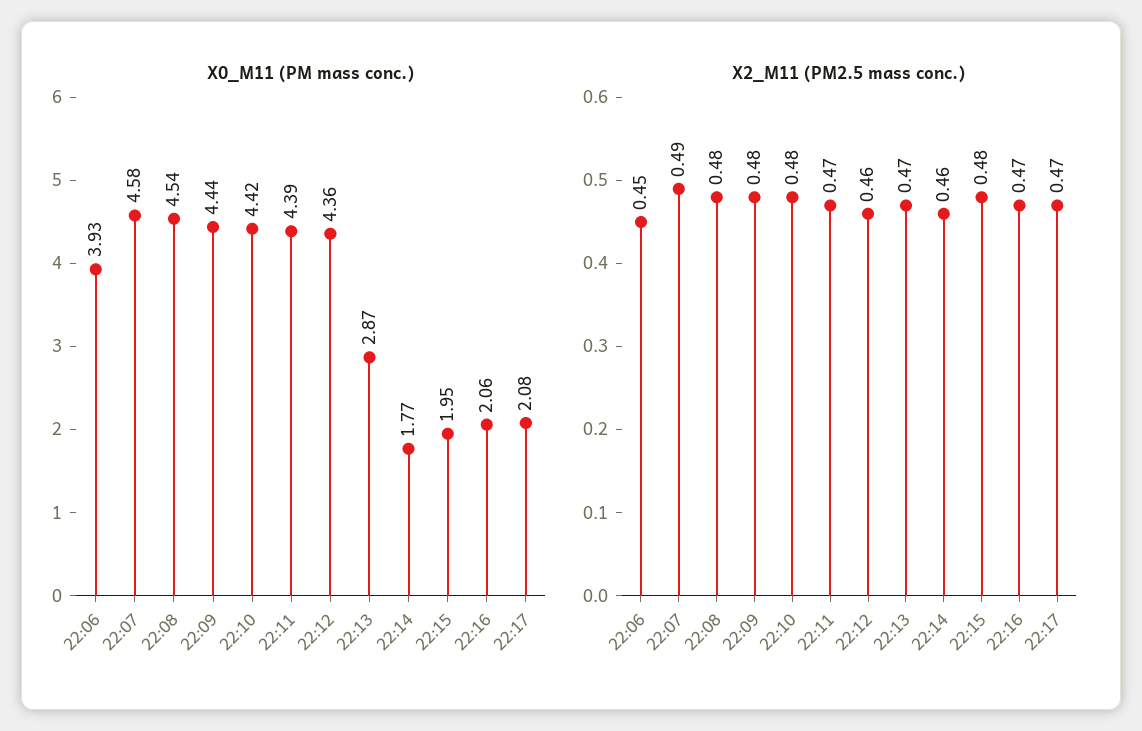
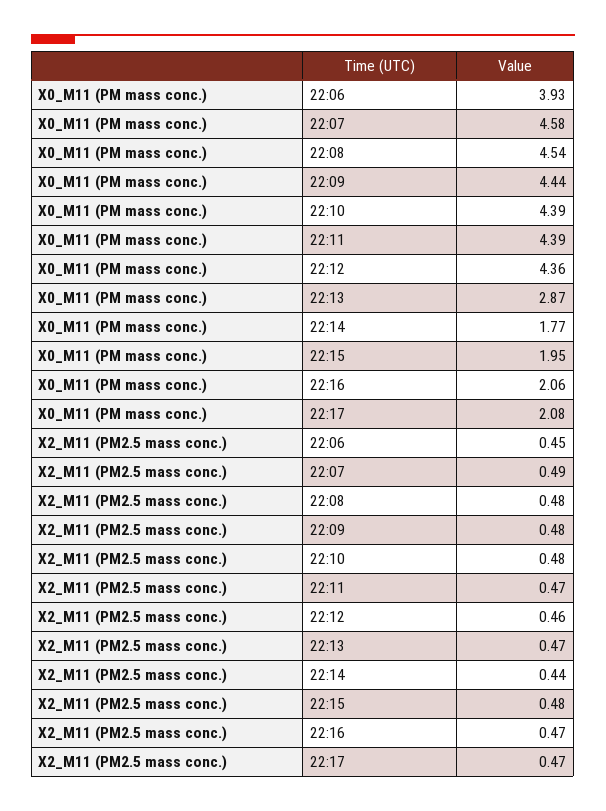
X0_M11 (PM mass conc.), 22:10: 4.42 -> 4.39
X2_M11 (PM2.5 mass conc.), 22:14: 0.46 -> 0.44

